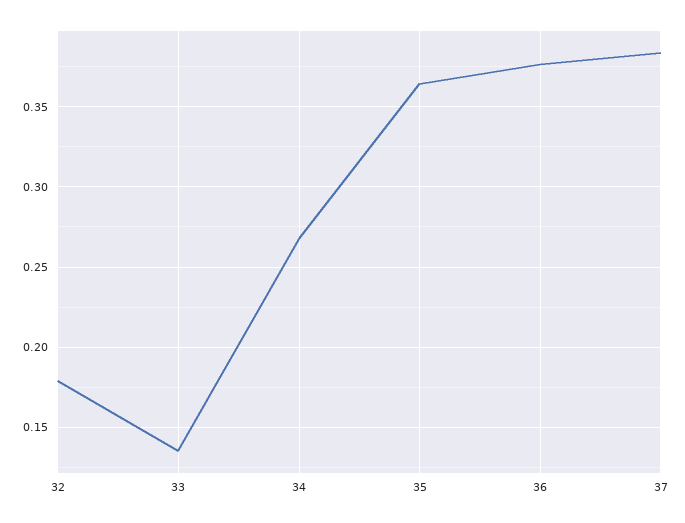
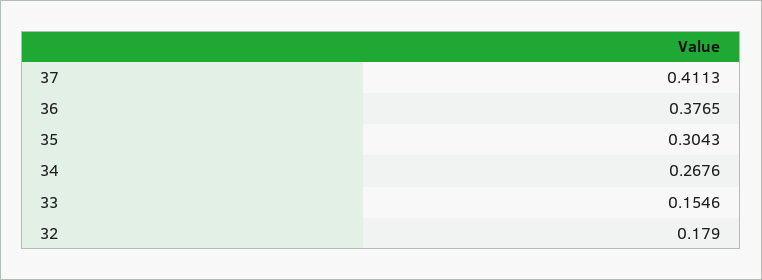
33: 0.135 -> 0.1546
35: 0.365 -> 0.3043
37: 0.385 -> 0.4113

